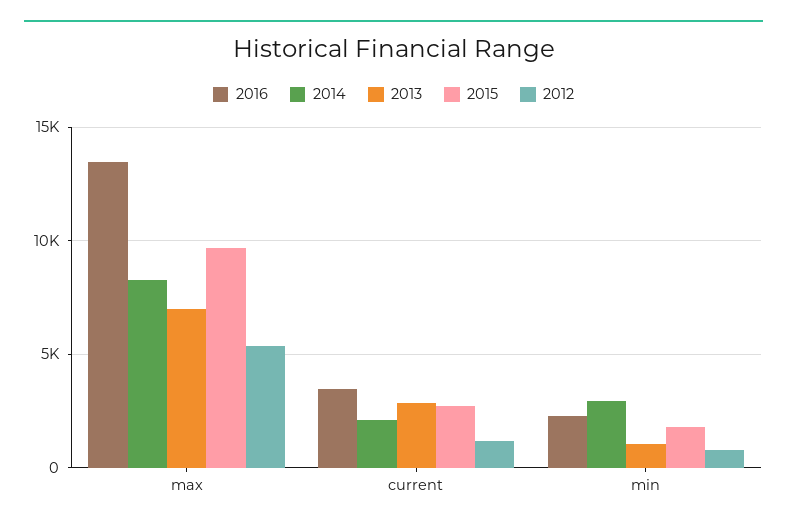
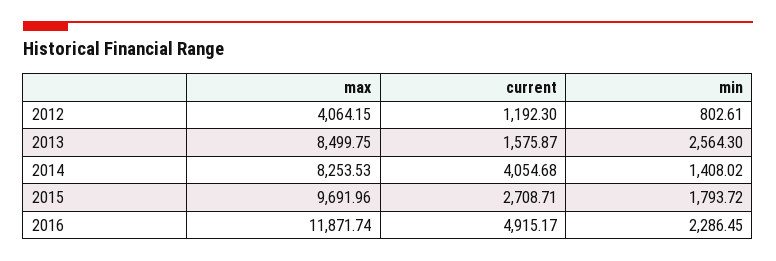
2016, max: 13500 -> 11871.74
2013, max: 7000 -> 8499.75
2012, max: 5500 -> 4064.15
2016, current: 3500 -> 4915.17
2014, current: 2000 -> 4054.68
2013, current: 3000 -> 1575.87
2014, min: 3000 -> 1408.02
2013, min: 1000 -> 2564.3

